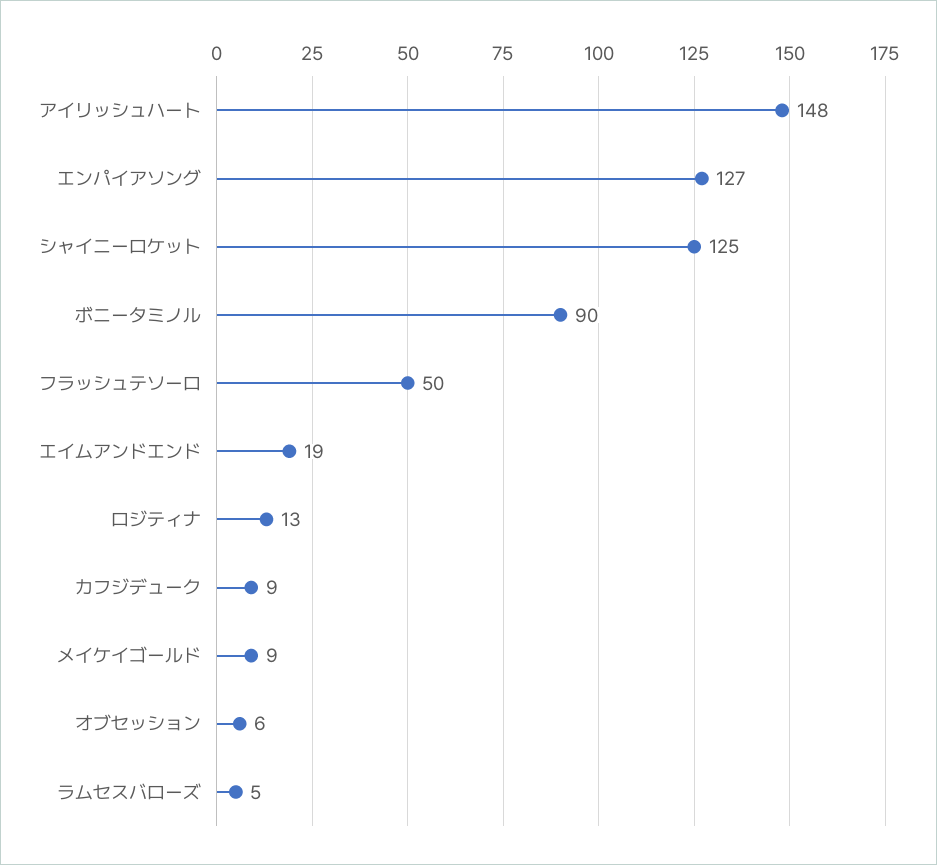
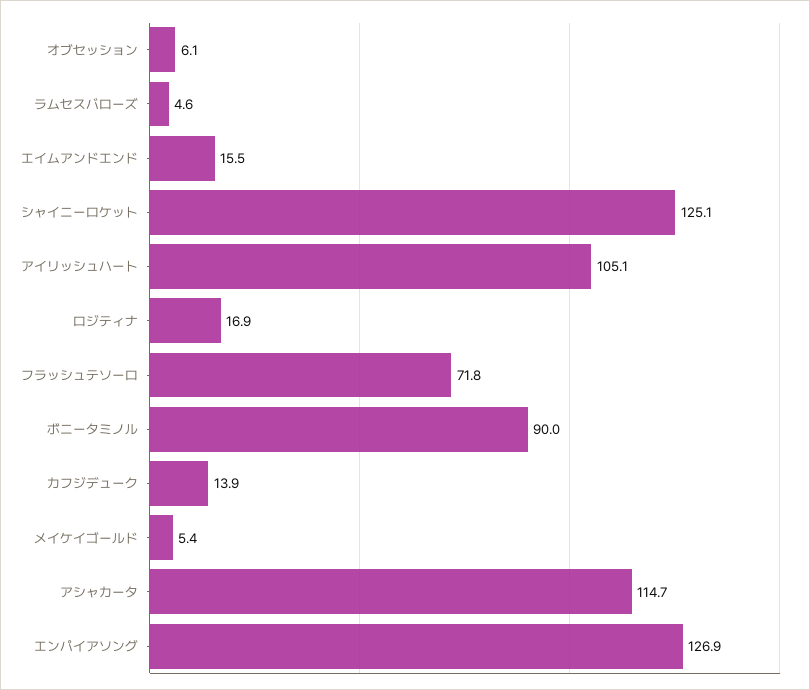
アイリッシュハート: 148 -> 105.1
フラッシュテソーロ: 50 -> 71.8
エイムアンドエンド: 19 -> 15.5
ロジティナ: 13 -> 16.9
カフジデューク: 9 -> 13.9
メイケイゴールド: 9 -> 5.4
アシャカータ: none -> 114.7

